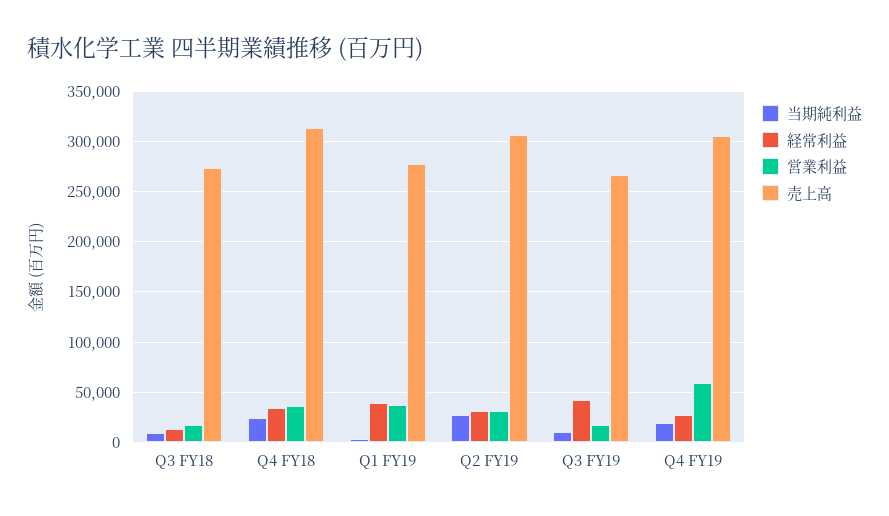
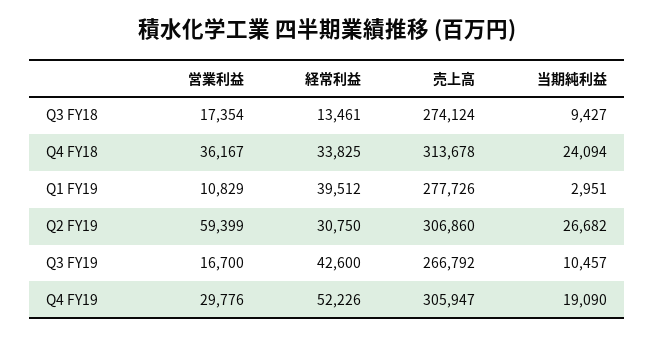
営業利益, Q1 FY19: 40000 -> 10829
営業利益, Q2 FY19: 30000 -> 59399
経常利益, Q4 FY19: 30000 -> 52226
営業利益, Q4 FY19: 60000 -> 29776

